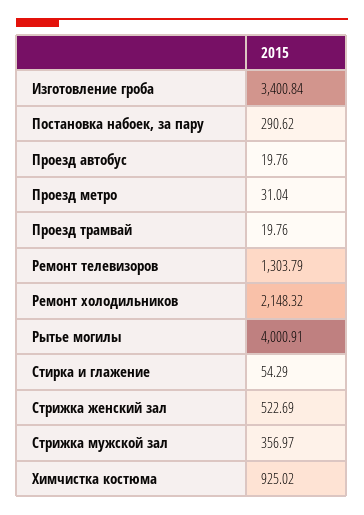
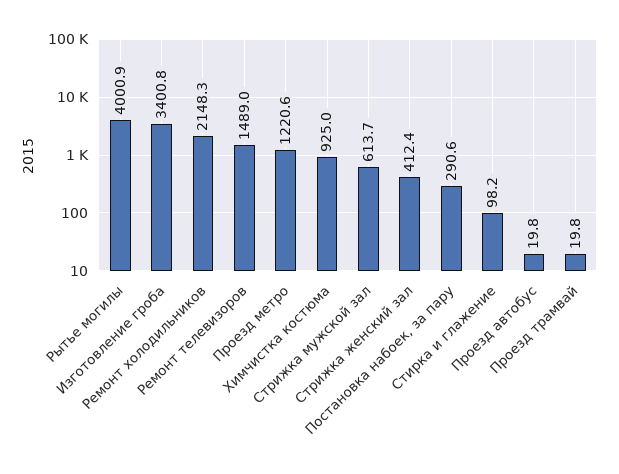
Проезд метро: 31.04 -> 1220.6
Ремонт телевизоров: 1303.79 -> 1489
Стирка и глажение: 54.29 -> 98.2
Стрижка женский зал: 522.69 -> 412.4
Стрижка мужской зал: 356.97 -> 613.7

